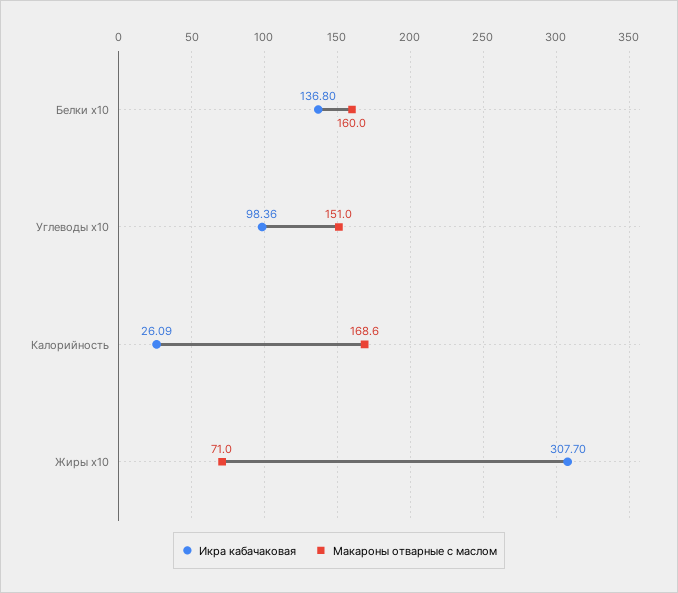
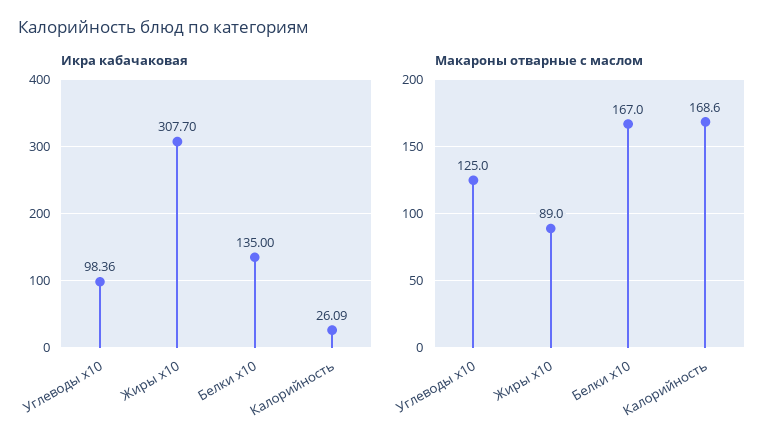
Икра кабачаковая, Белки x10: 136.8 -> 135
Макароны отварные с маслом, Белки x10: 160 -> 167
Макароны отварные с маслом, Углеводы x10: 151 -> 125
Макароны отварные с маслом, Жиры x10: 71 -> 89

